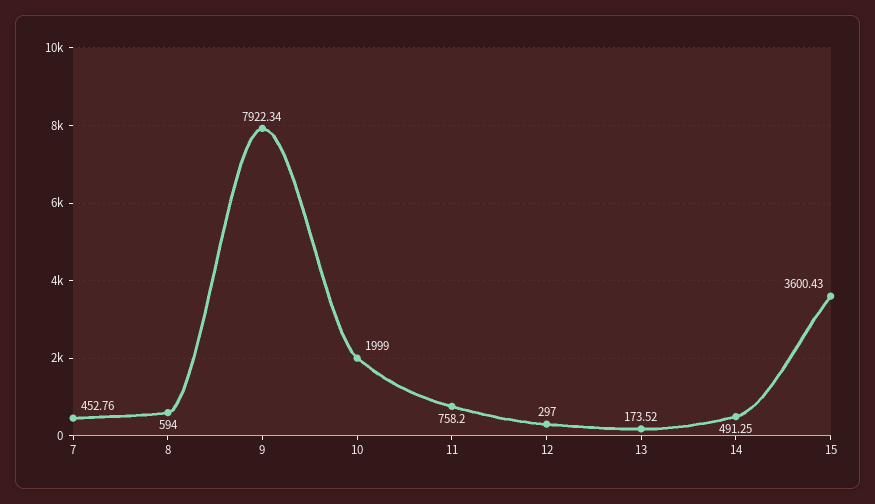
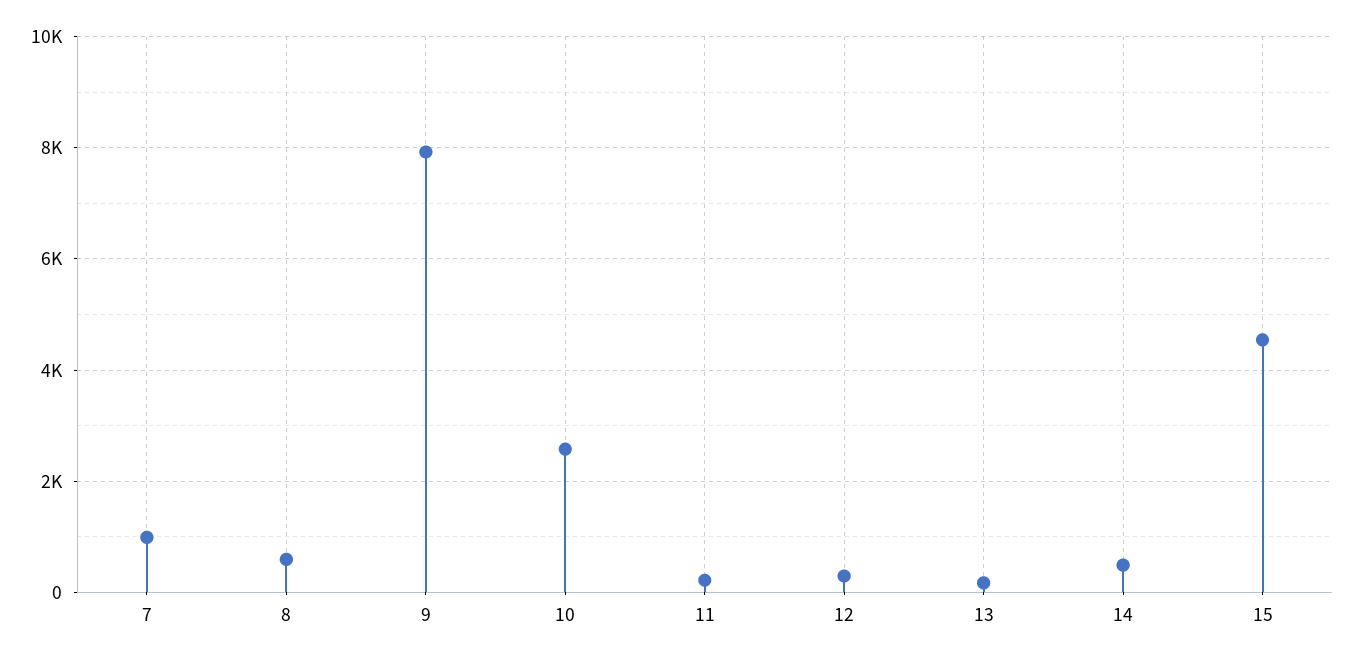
7: 452.76 -> 1000
10: 1999 -> 2600
11: 758.2 -> 200
15: 3600.43 -> 4600

